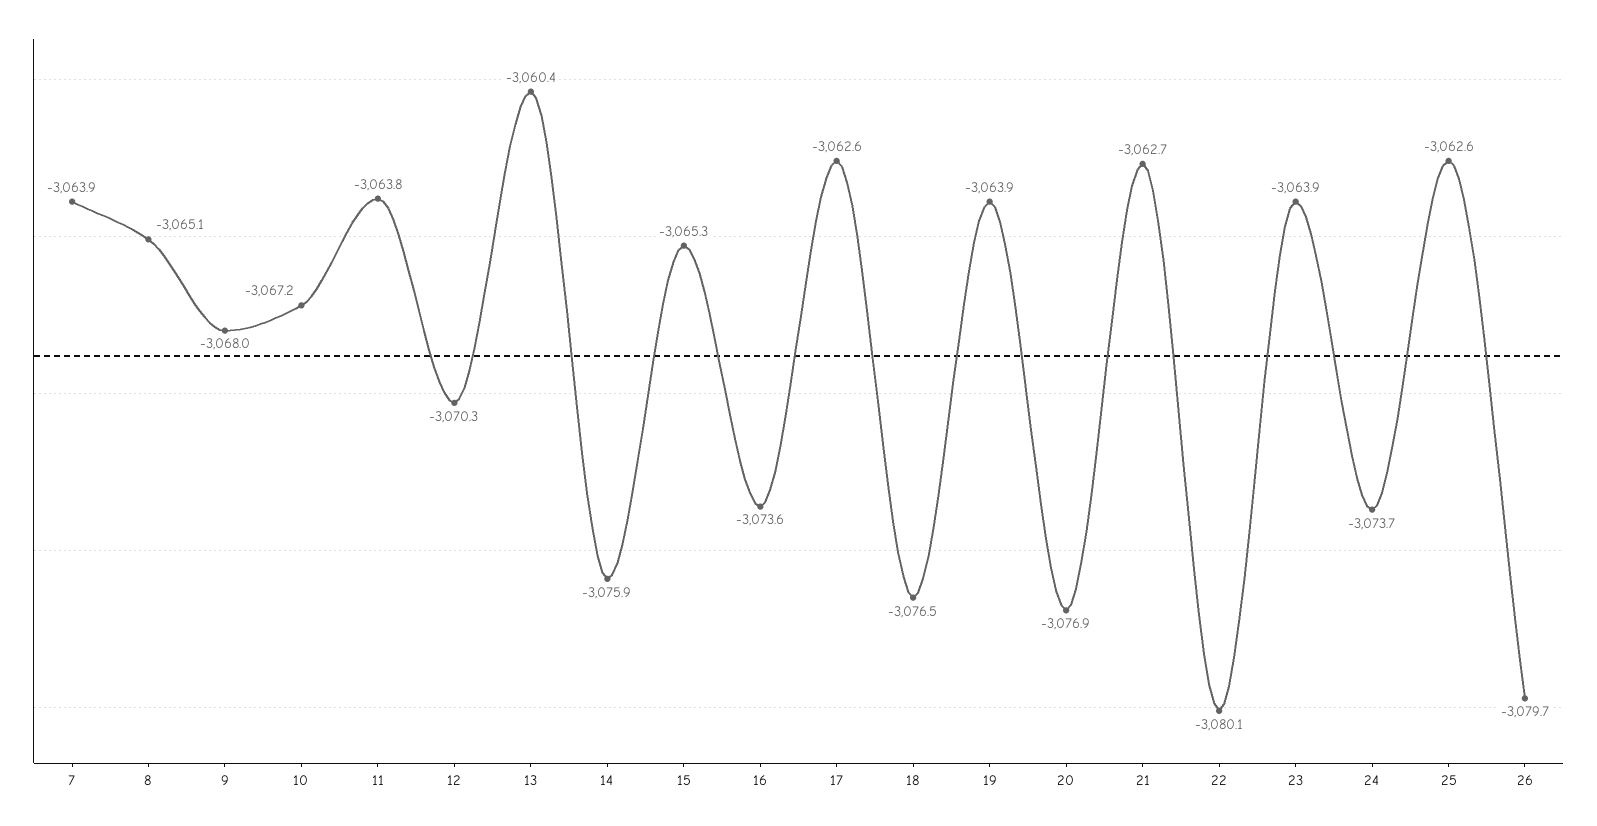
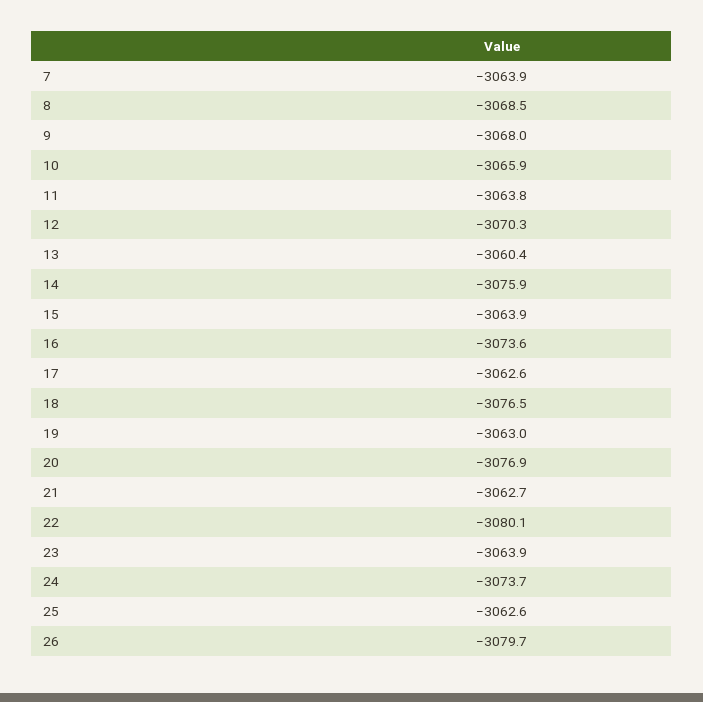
8: -3065.1 -> -3068.5
10: -3067.2 -> -3065.9
15: -3065.3 -> -3063.9
19: -3063.9 -> -3063

